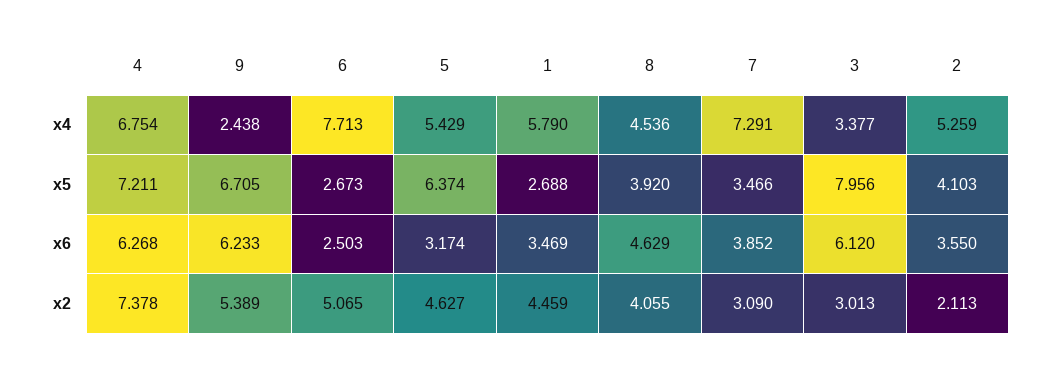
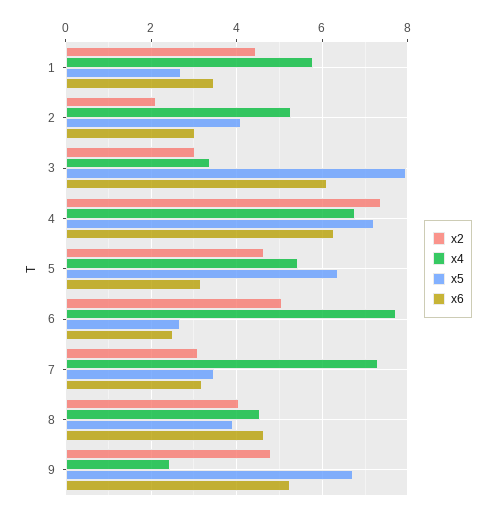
x6, 9: 6.233 -> 5.2
x6, 7: 3.852 -> 3.2
x6, 2: 3.55 -> 3
x2, 9: 5.389 -> 4.8

